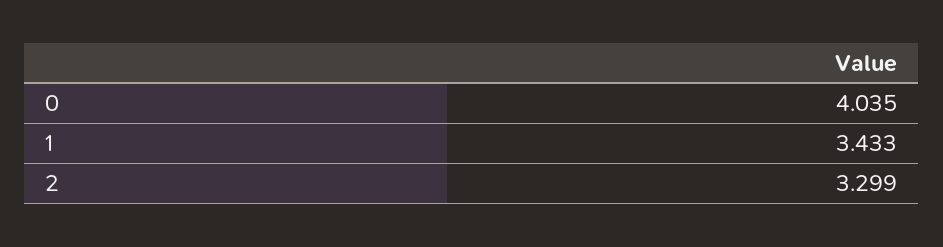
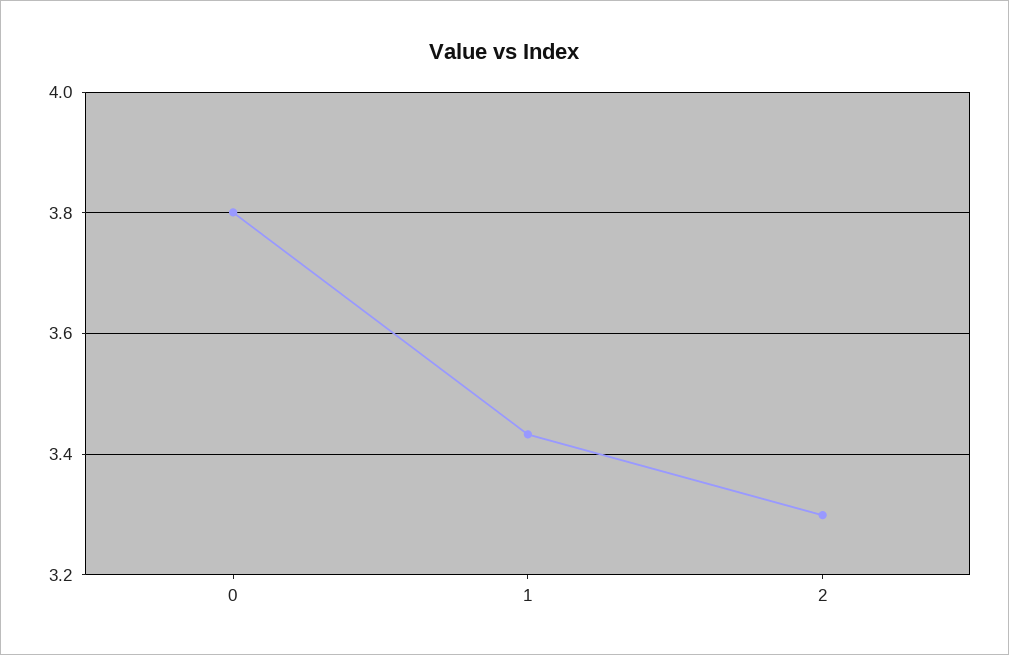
0: 4.035 -> 3.8

